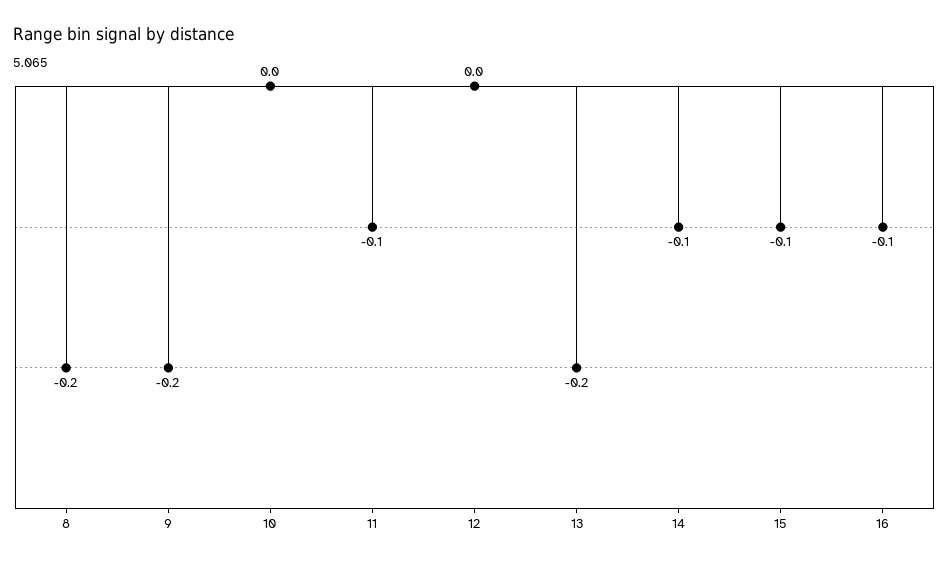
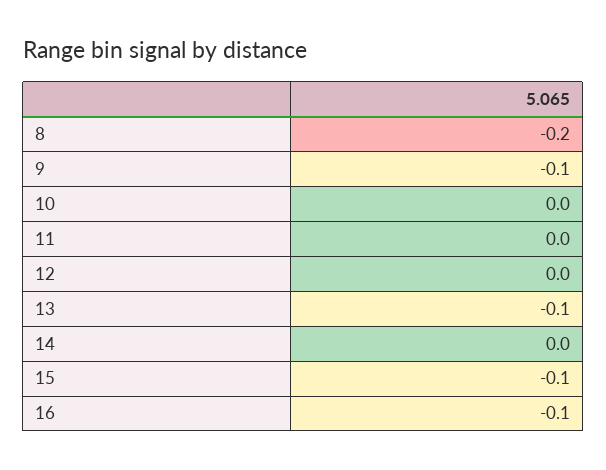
9: -0.2 -> -0.1
11: -0.1 -> 0
13: -0.2 -> -0.1
14: -0.1 -> 0

